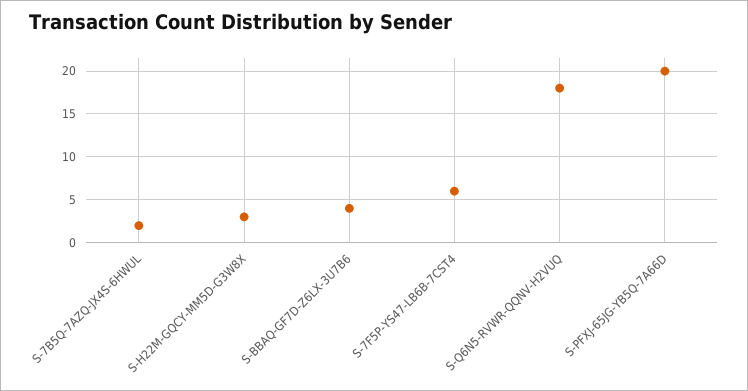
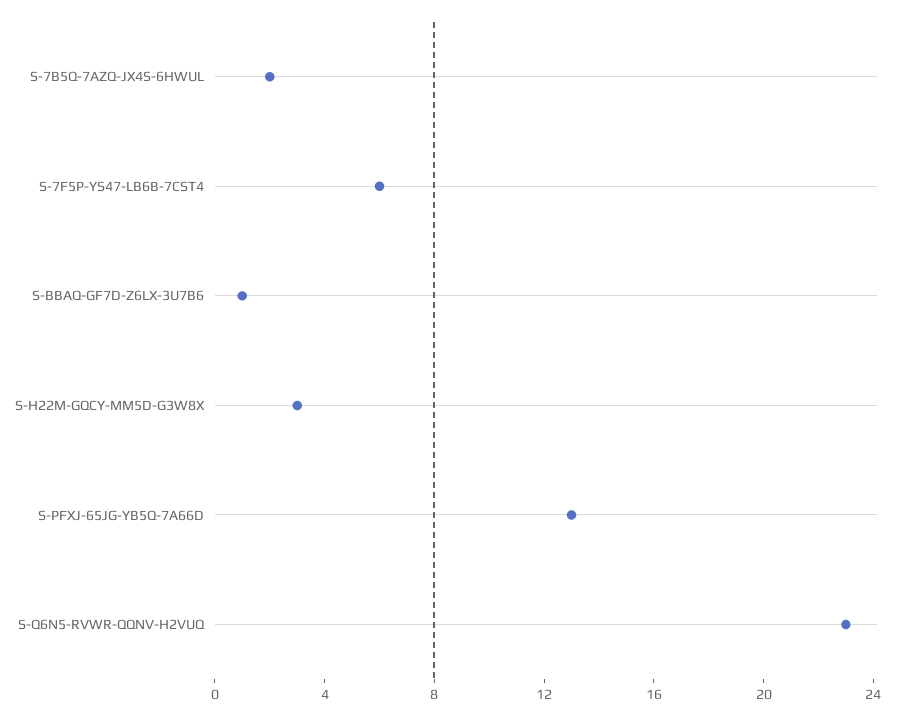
S-BBAQ-GF7D-Z6LX-3U7B6: 4 -> 1
S-Q6N5-RVWR-QQNV-H2VUQ: 18 -> 23
S-PFXJ-65JG-YB5Q-7A66D: 20 -> 13

